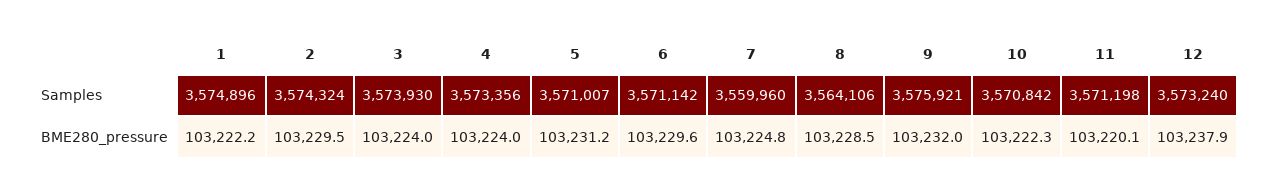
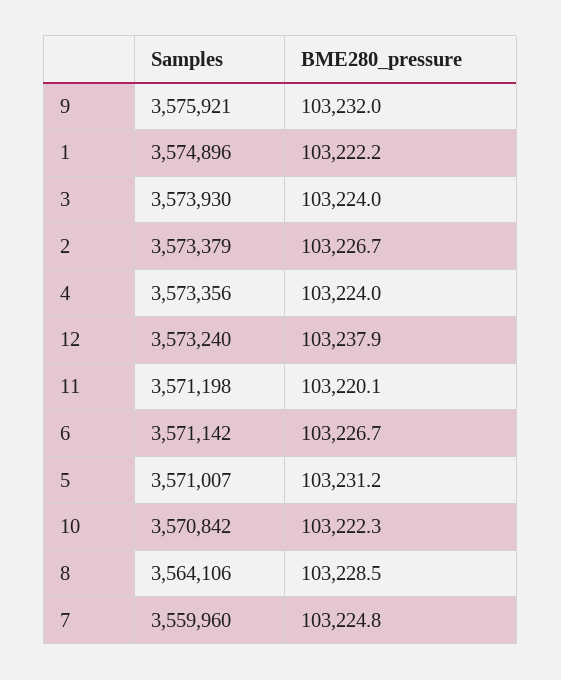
2, Samples: 3574324 -> 3573379
2, BME280_pressure: 103229.5 -> 103226.7
6, BME280_pressure: 103229.6 -> 103226.7

